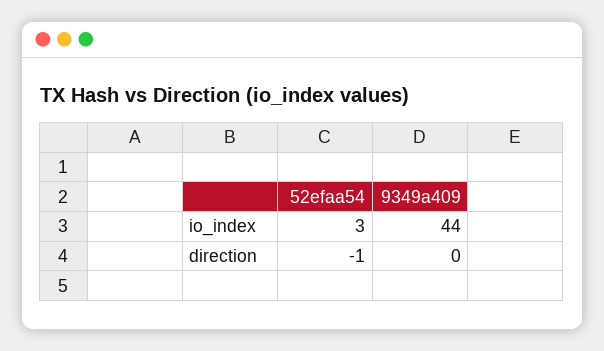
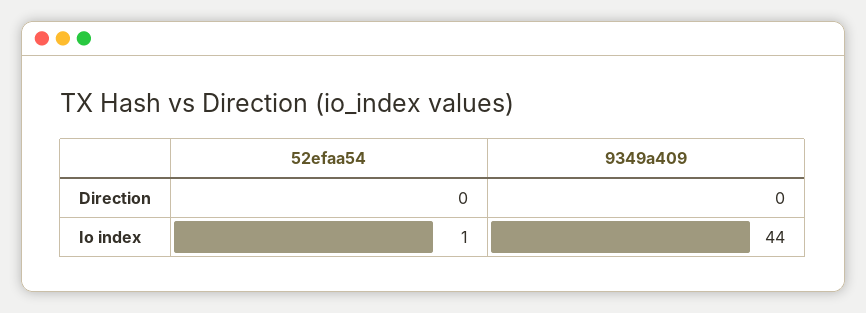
52efaa54, io_index: 3 -> 1
52efaa54, direction: -1 -> 0

